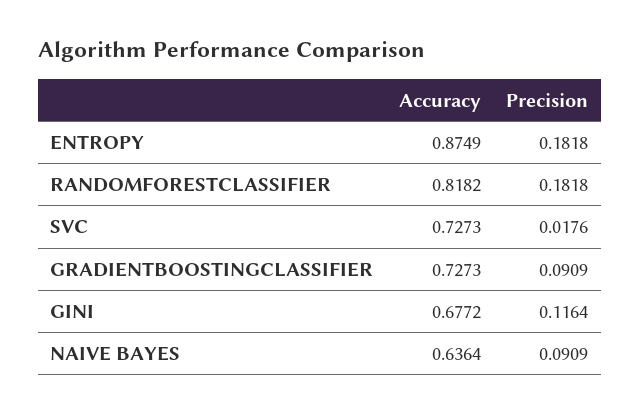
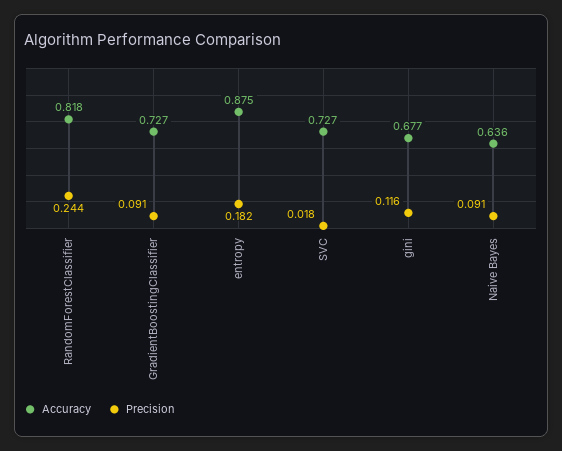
Precision, RANDOMFORESTCLASSIFIER: 0.1818 -> 0.244

